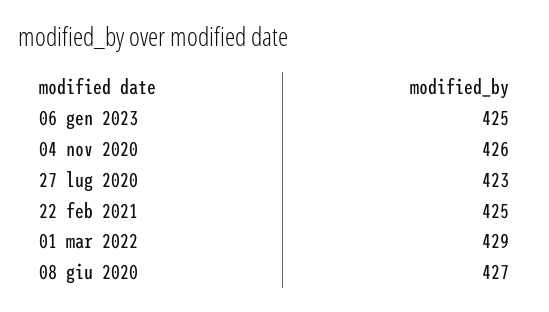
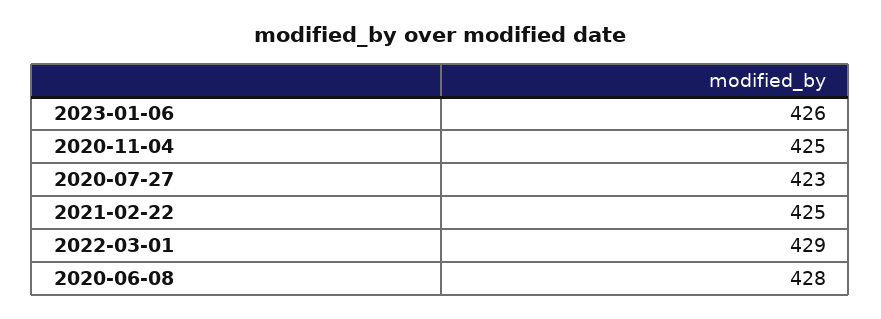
06 gen 2023: 425 -> 426
04 nov 2020: 426 -> 425
08 giu 2020: 427 -> 428

